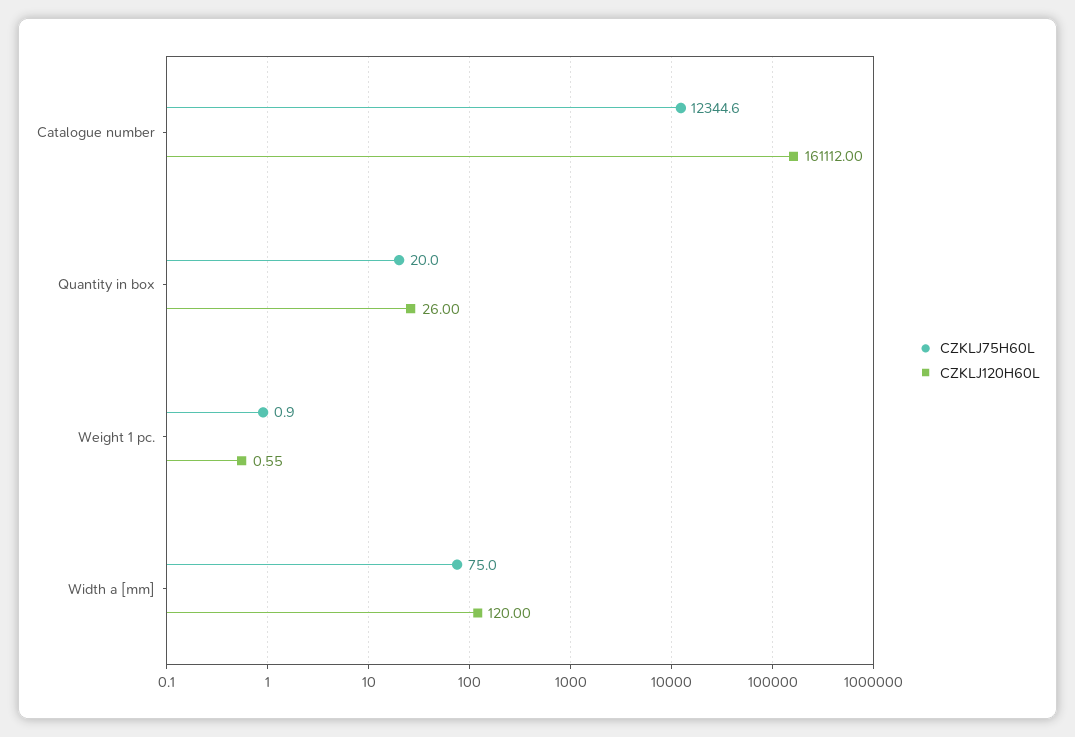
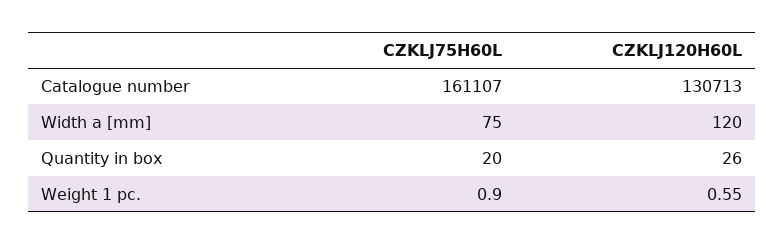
CZKLJ75H60L, Catalogue number: 12344.6 -> 161107
CZKLJ120H60L, Catalogue number: 161112 -> 130713

